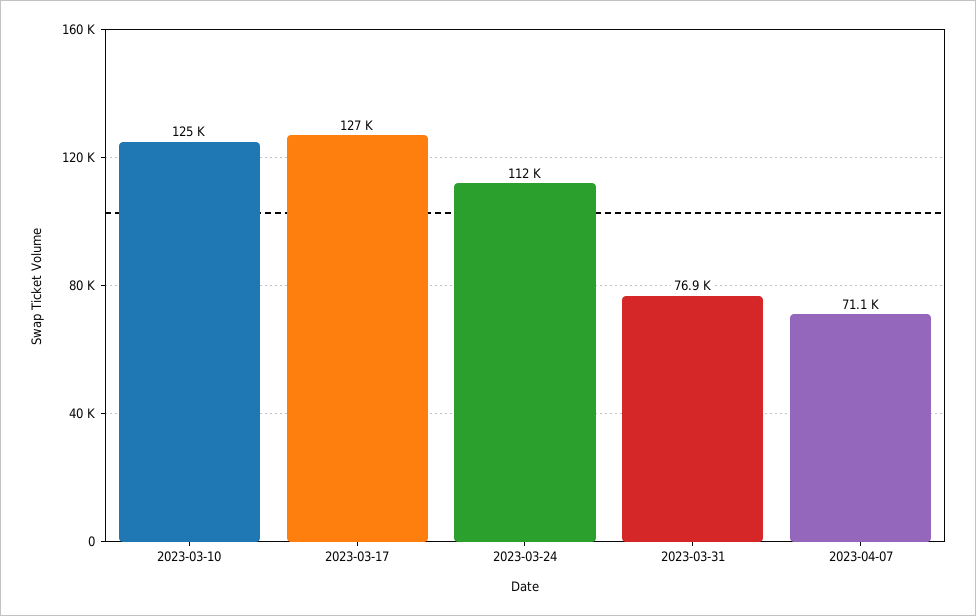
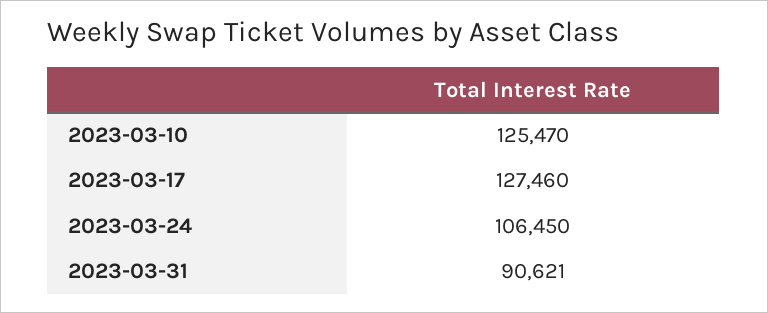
2023-03-24: 112000 -> 106450
2023-03-31: 76900 -> 90621
2023-04-07: 71100 -> none

